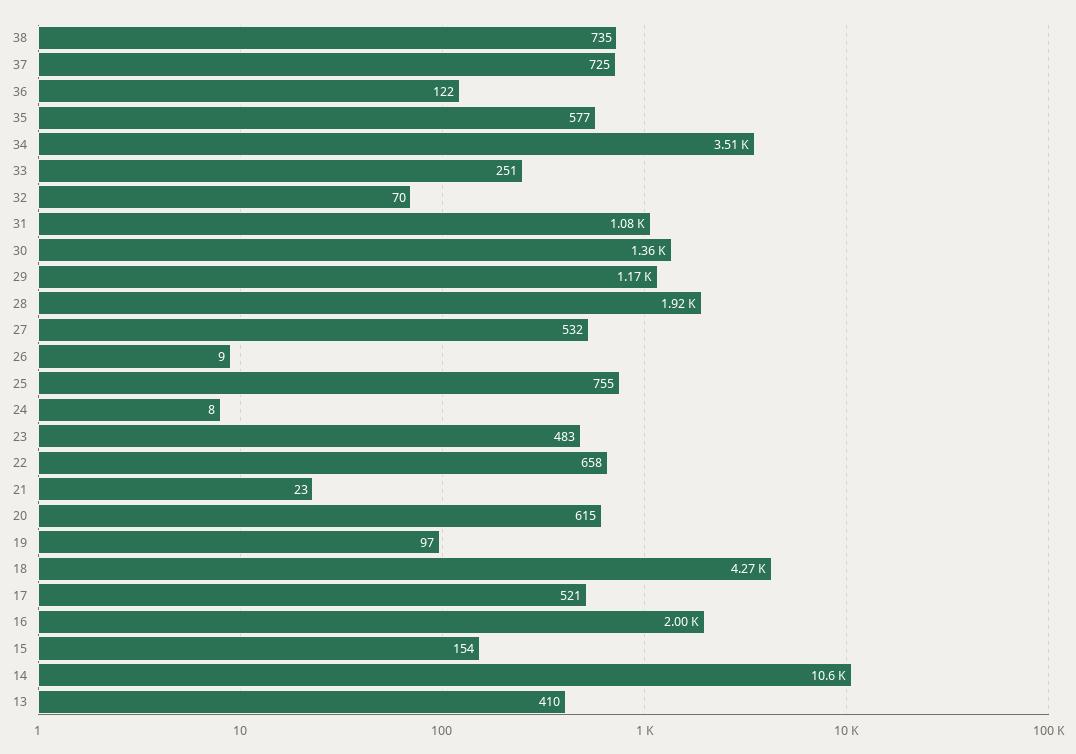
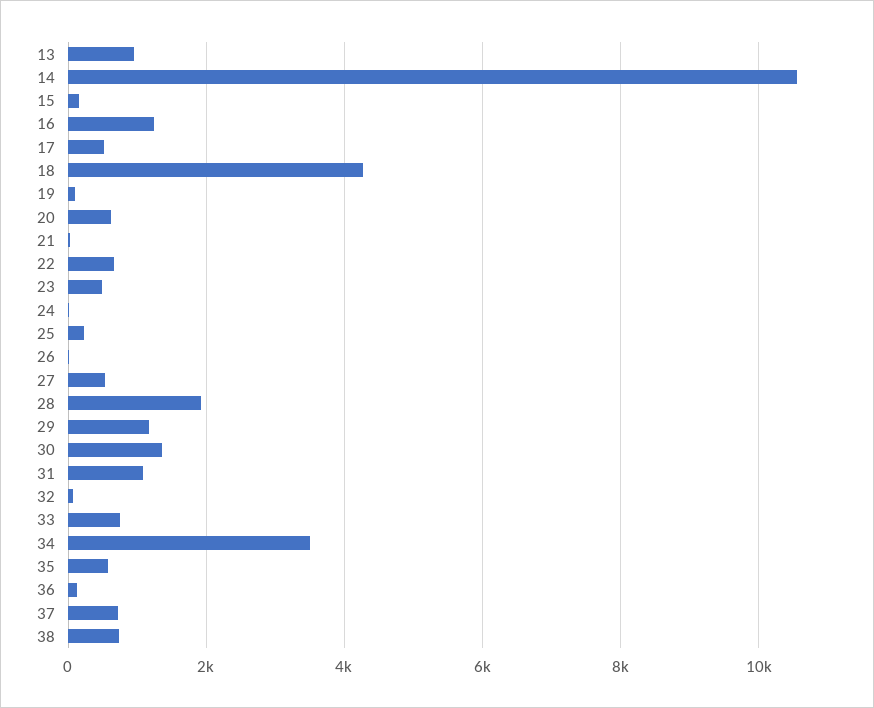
33: 251 -> 800
25: 755 -> 200
16: 2000 -> 1200
13: 410 -> 1000

